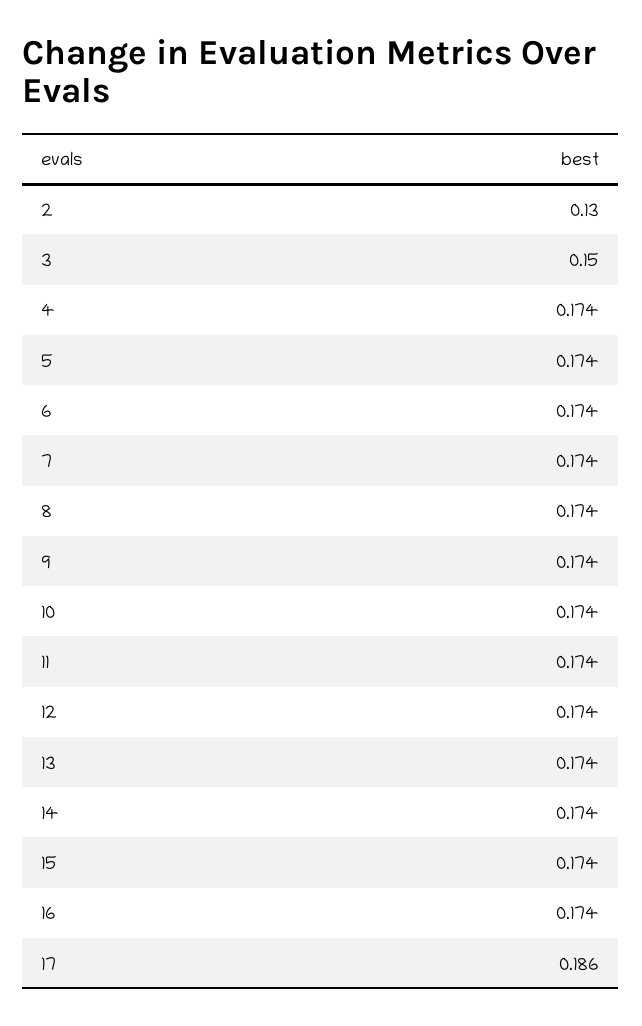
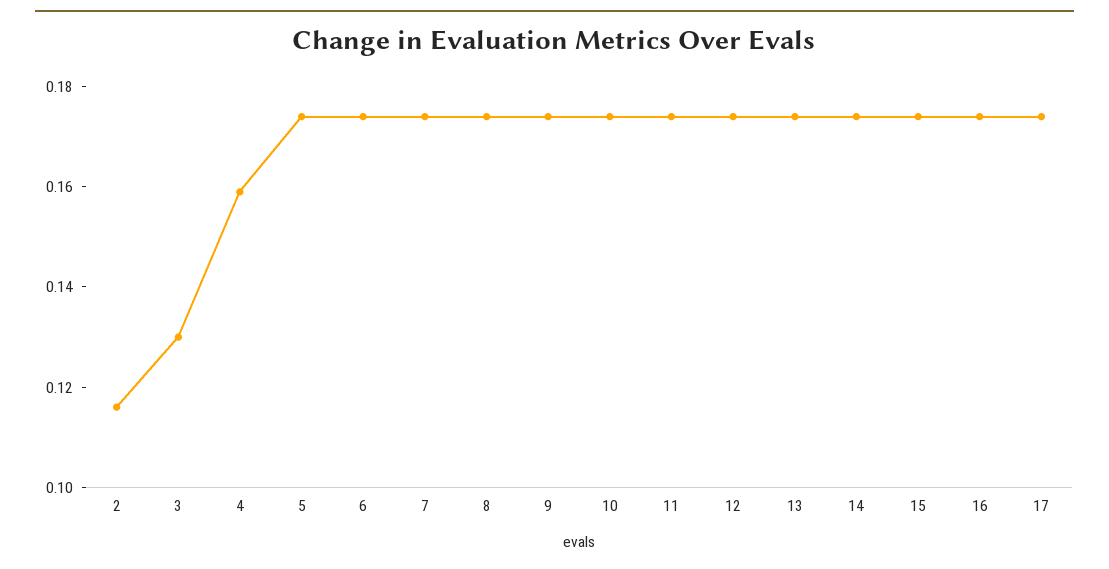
2: 0.13 -> 0.115
3: 0.15 -> 0.13
4: 0.174 -> 0.16
17: 0.186 -> 0.175

